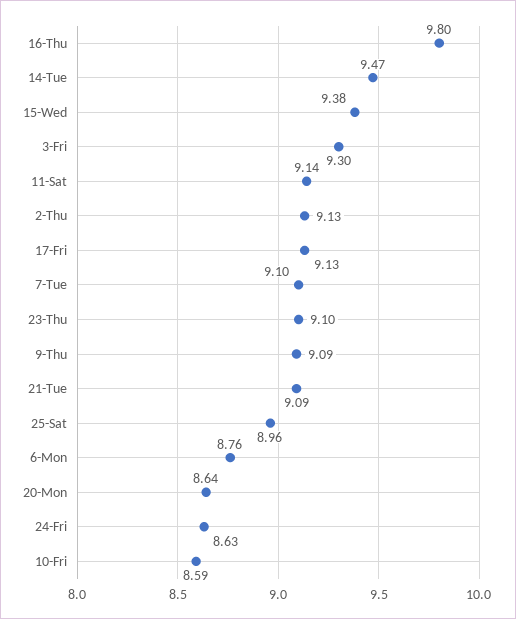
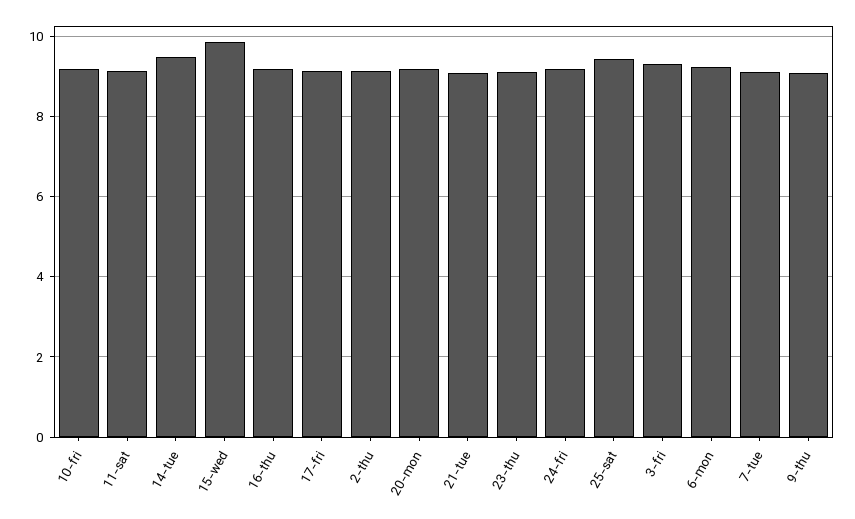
16-Thu: 9.8 -> 9.2
15-Wed: 9.38 -> 9.8
25-Sat: 8.96 -> 9.4
6-Mon: 8.76 -> 9.2
20-Mon: 8.64 -> 9.2
24-Fri: 8.63 -> 9.2
10-Fri: 8.59 -> 9.2

